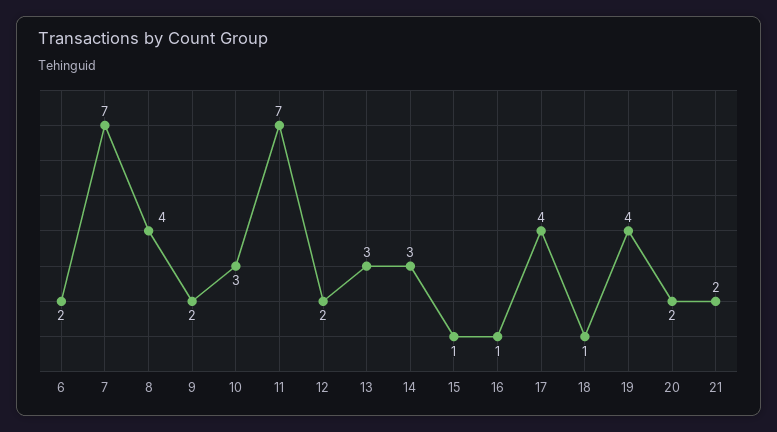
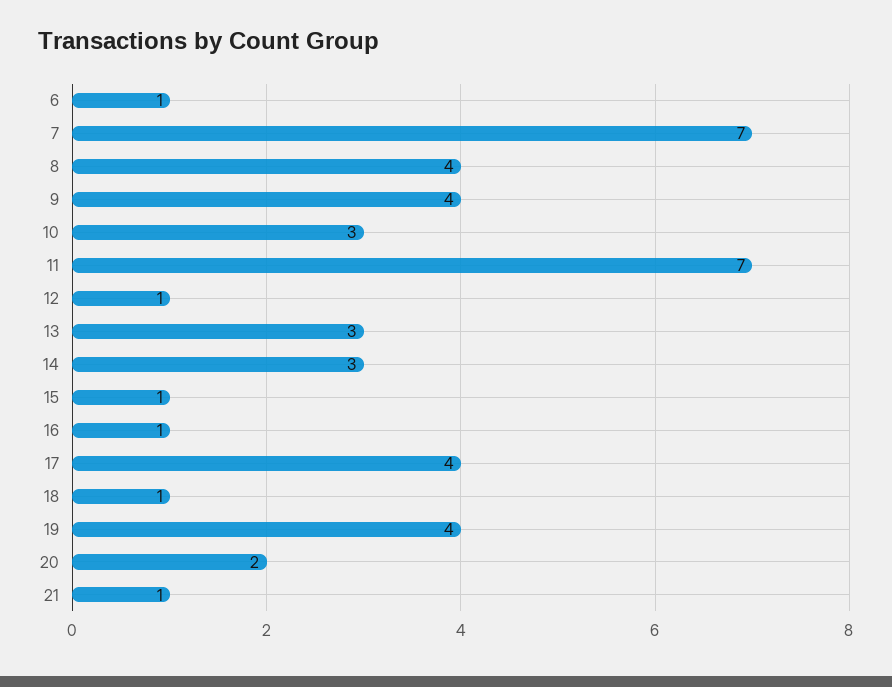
6: 2 -> 1
9: 2 -> 4
12: 2 -> 1
21: 2 -> 1

